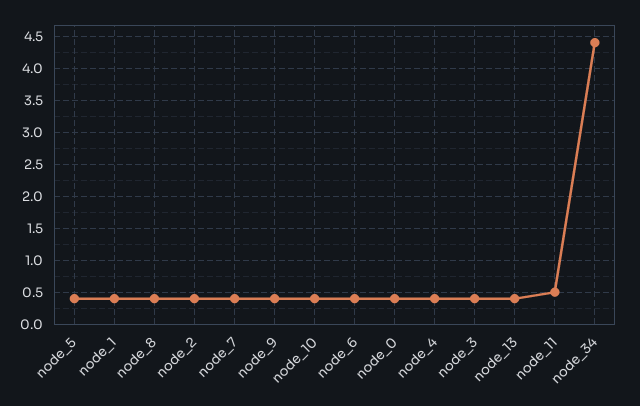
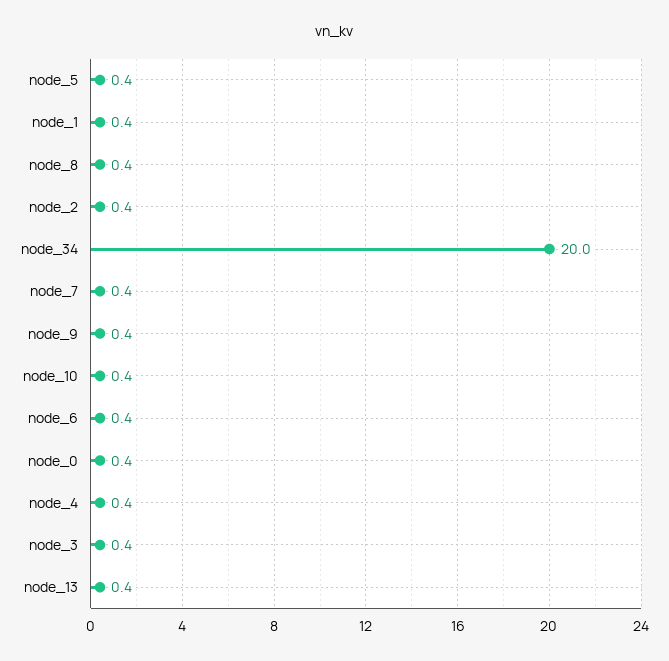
node_11: 0.5 -> none
node_34: 4.4 -> 20

